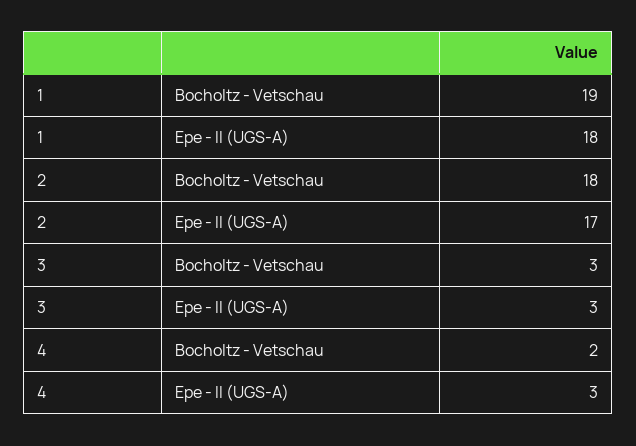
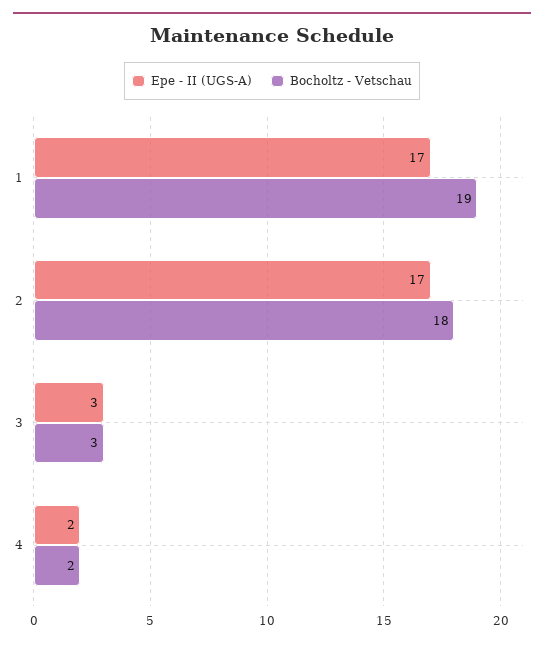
Epe - II (UGS-A), 1: 18 -> 17
Epe - II (UGS-A), 4: 3 -> 2

